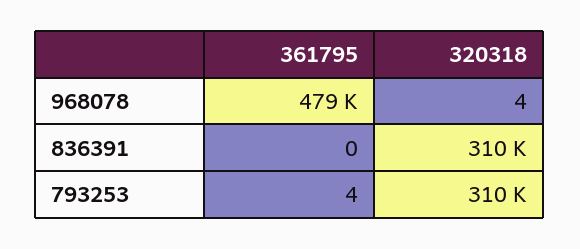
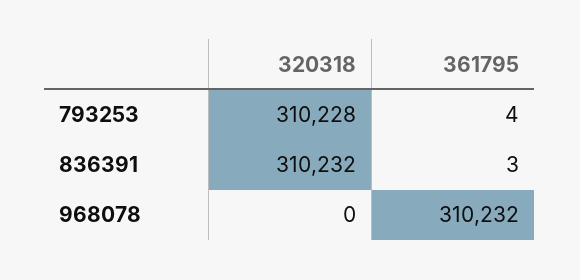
361795, 968078: 479000 -> 310232
320318, 968078: 4 -> 0
361795, 836391: 0 -> 3

